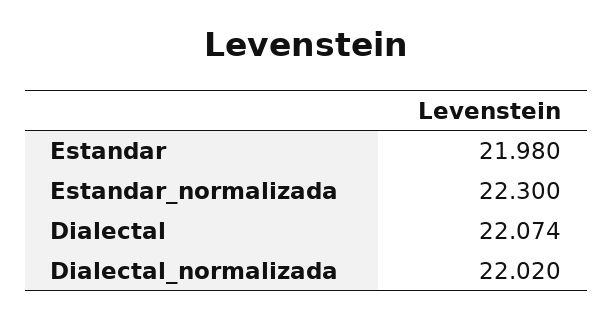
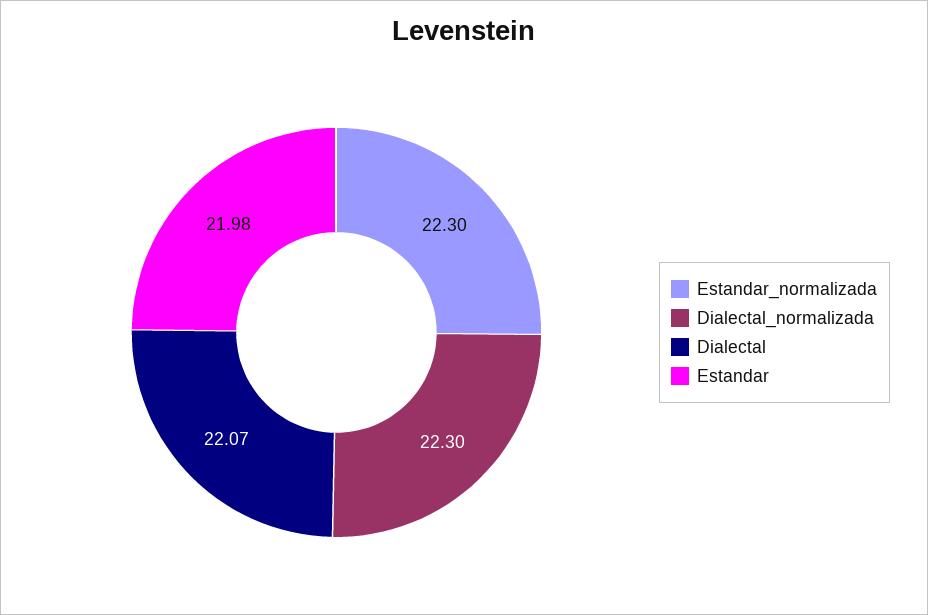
Dialectal_normalizada: 22.02 -> 22.3

